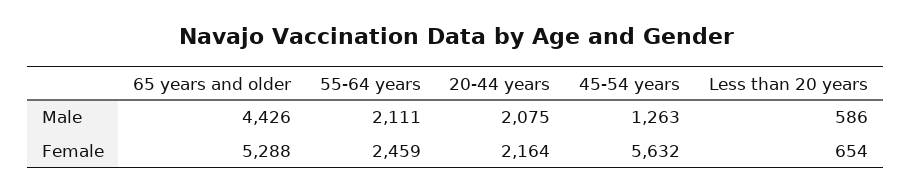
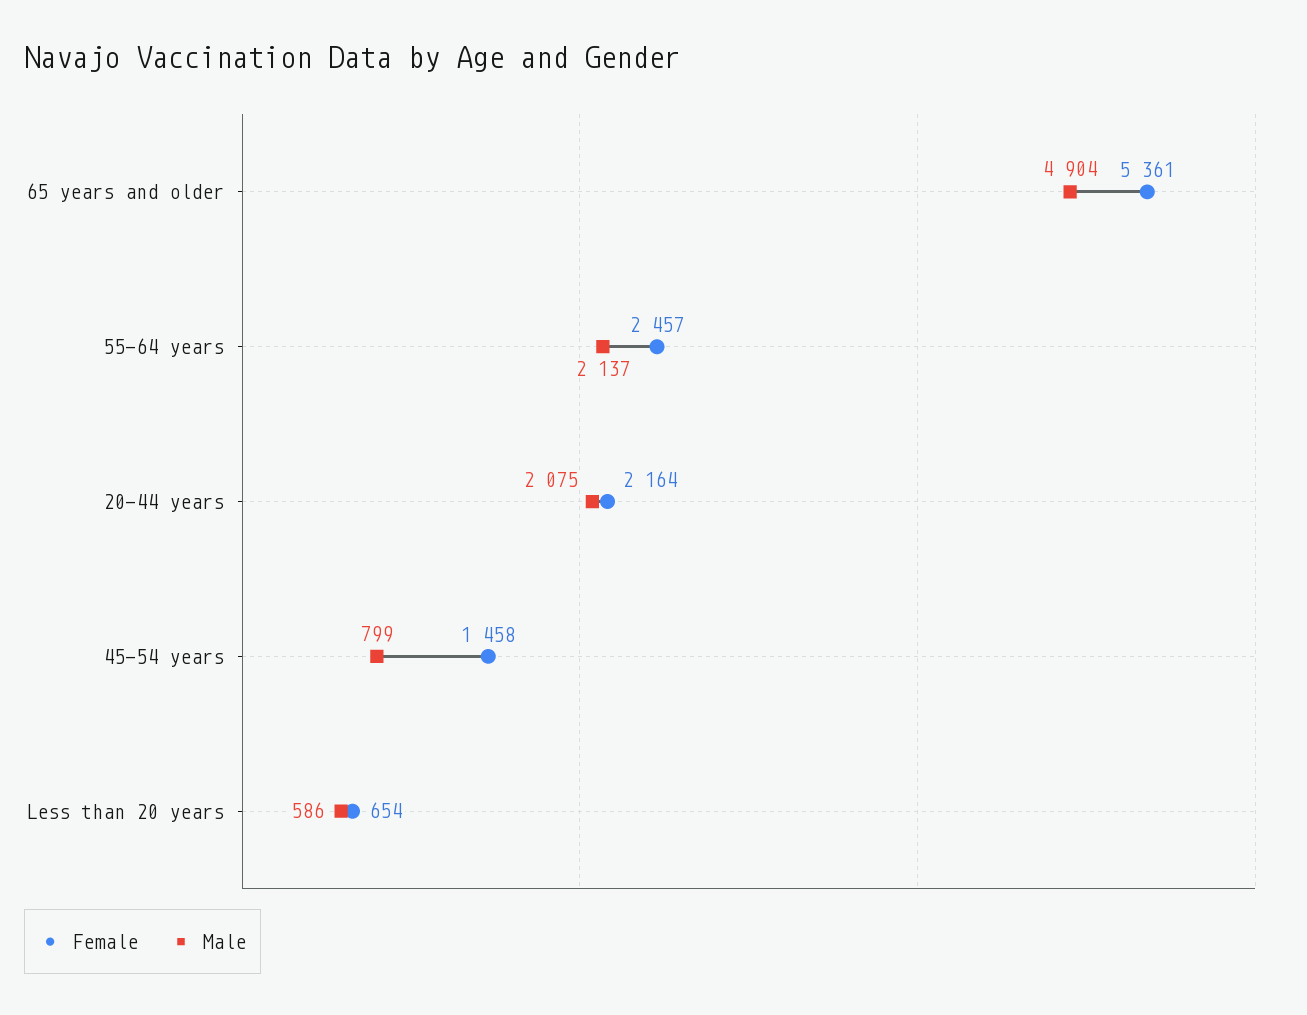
Male, 65 years and older: 4426 -> 4904
Male, 55-64 years: 2111 -> 2137
Male, 45-54 years: 1263 -> 799
Female, 65 years and older: 5288 -> 5361
Female, 55-64 years: 2459 -> 2457
Female, 45-54 years: 5632 -> 1458

